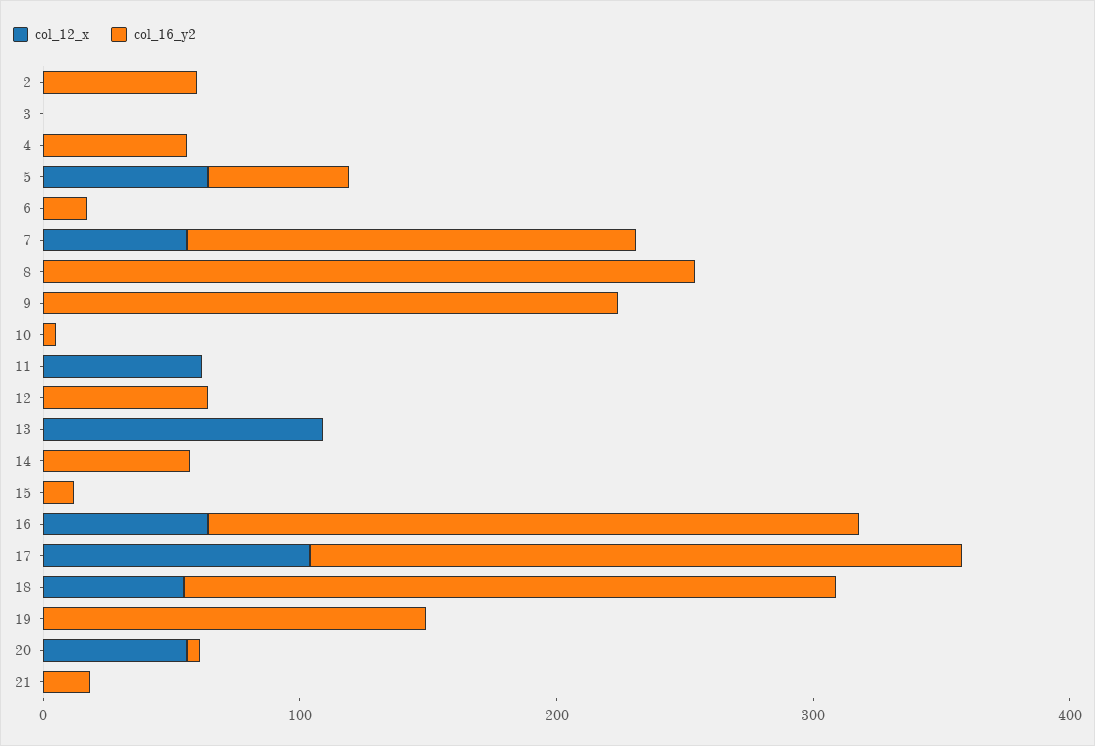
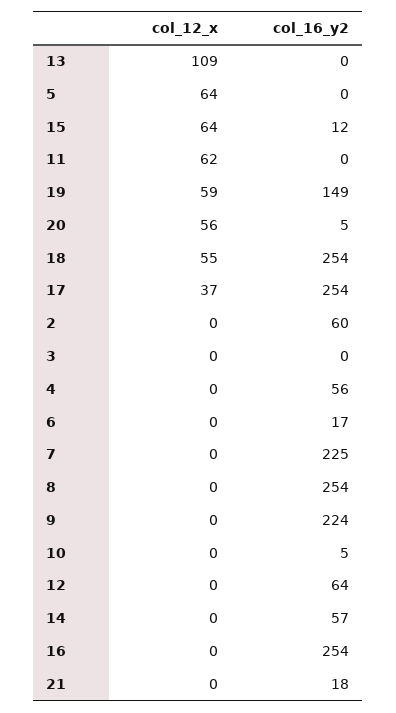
col_16_y2, 5: 60 -> 0
col_12_x, 7: 60 -> 0
col_16_y2, 7: 180 -> 225
col_12_x, 15: 0 -> 64
col_12_x, 16: 60 -> 0
col_12_x, 17: 100 -> 37
col_12_x, 19: 0 -> 59

